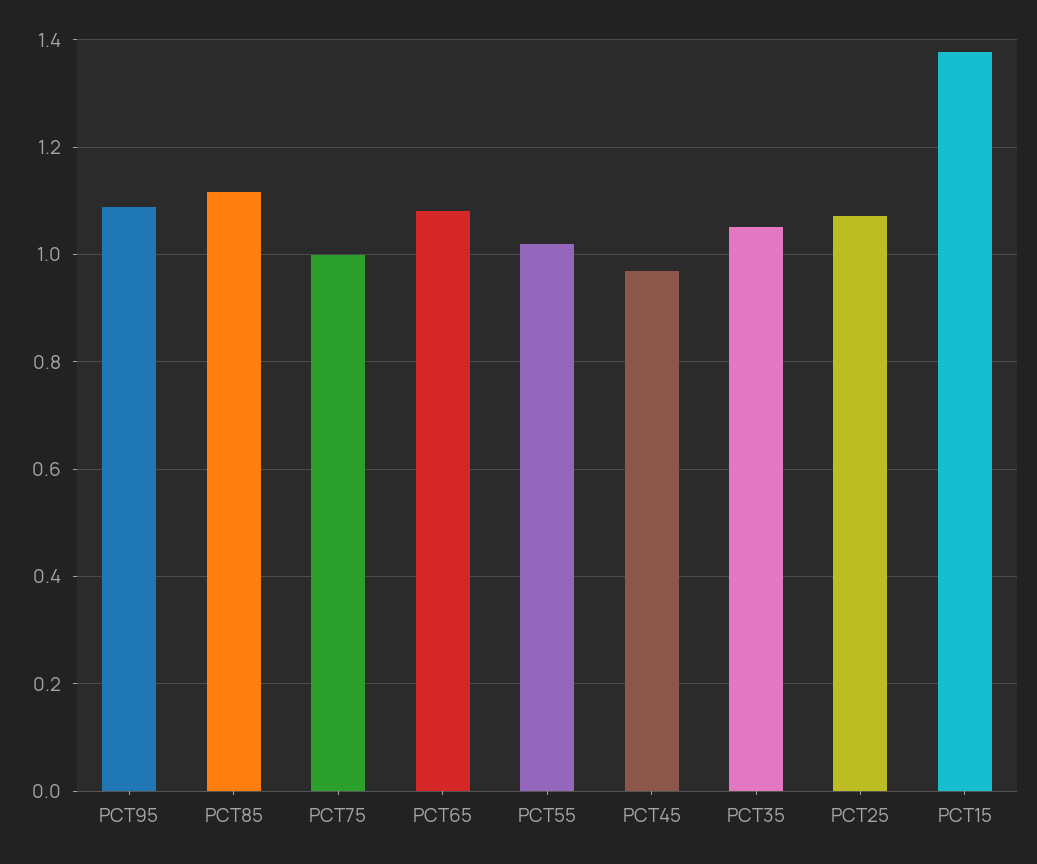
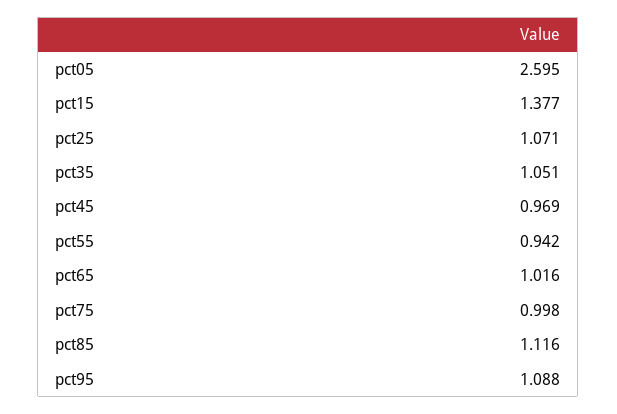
PCT65: 1.08 -> 1.016
PCT55: 1.02 -> 0.942
pct05: none -> 2.595

